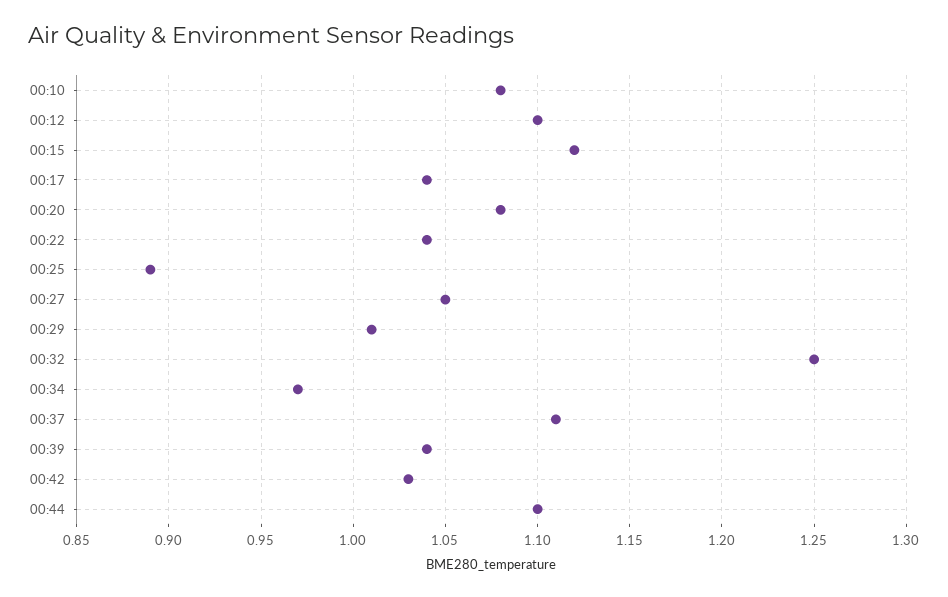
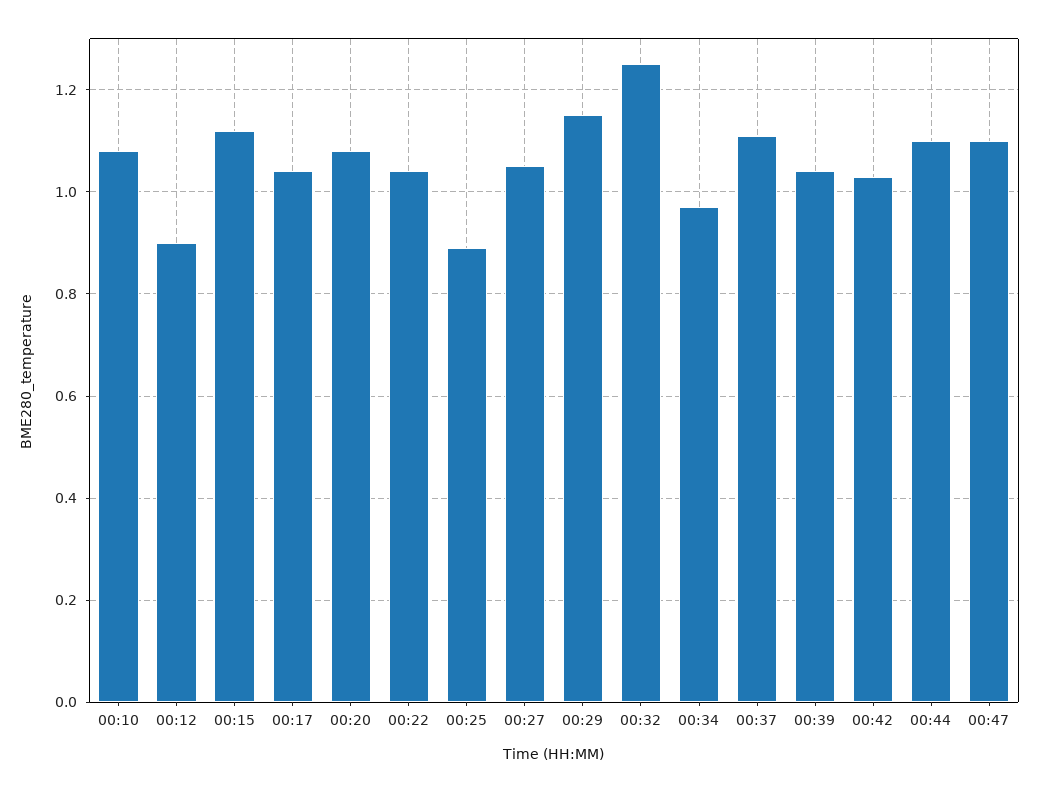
00:12: 1.1 -> 0.9
00:29: 1.01 -> 1.15
00:47: none -> 1.1

